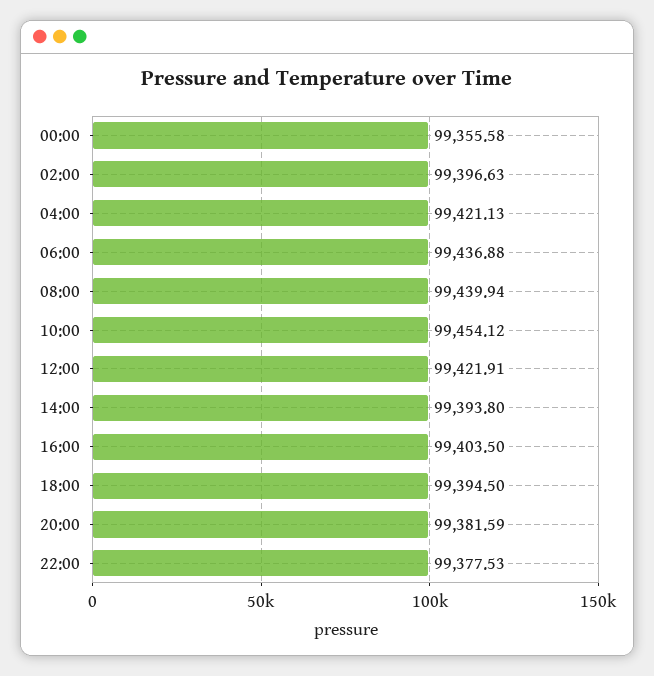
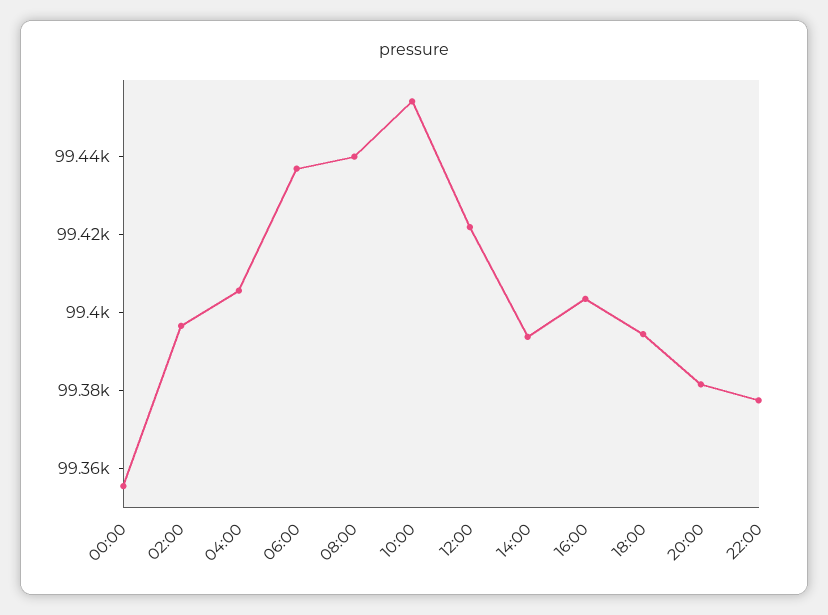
04:00: 99421.13 -> 99405

